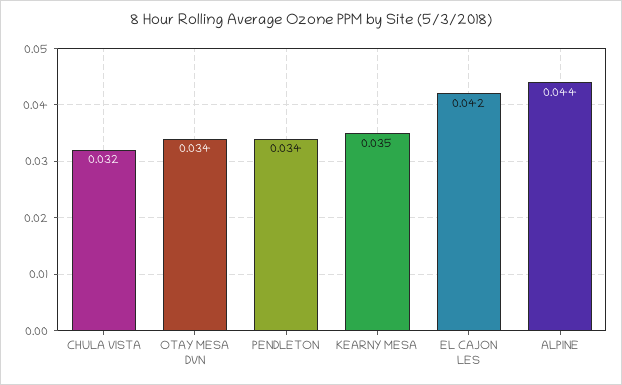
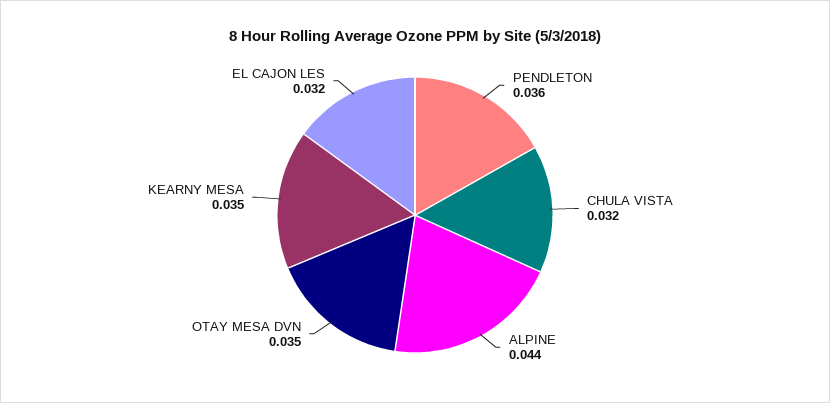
OTAY MESA DVN: 0.034 -> 0.035
PENDLETON: 0.034 -> 0.036
EL CAJON LES: 0.042 -> 0.032

